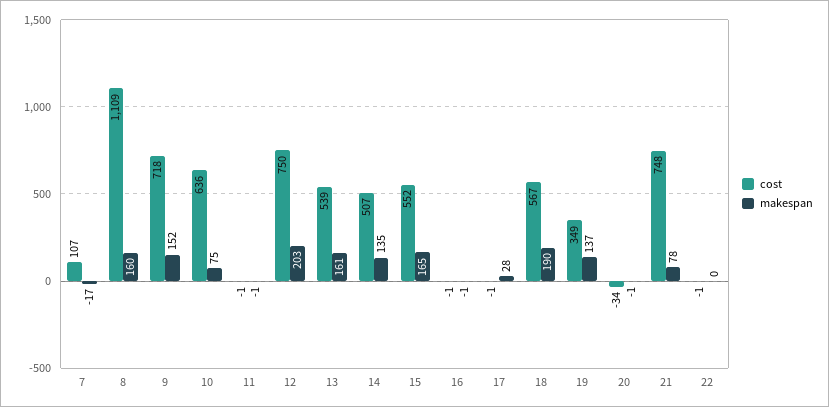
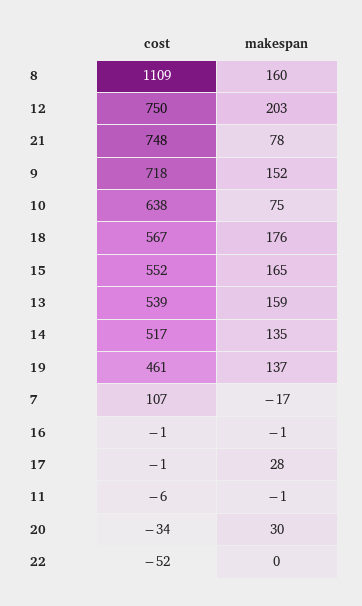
cost, 10: 636 -> 638
cost, 11: -1 -> -6
makespan, 13: 161 -> 159
cost, 14: 507 -> 517
makespan, 18: 190 -> 176
cost, 19: 349 -> 461
makespan, 20: -1 -> 30
cost, 22: -1 -> -52

